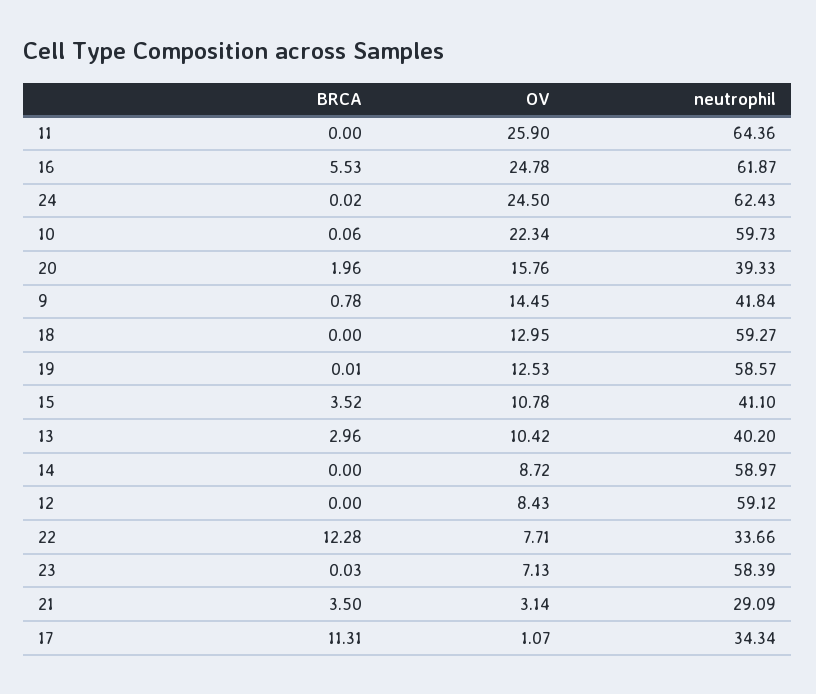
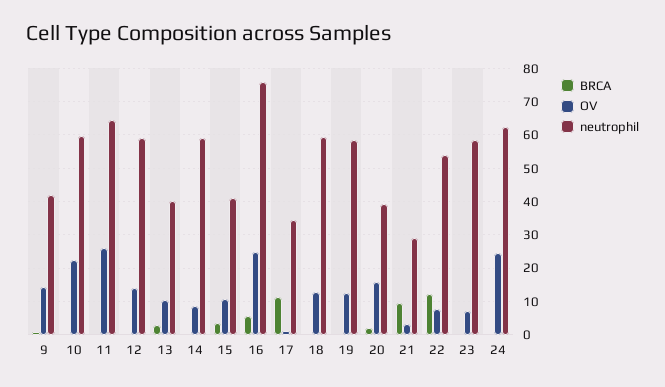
neutrophil, 16: 61.87 -> 76
OV, 12: 8.43 -> 14
neutrophil, 22: 33.66 -> 54
BRCA, 21: 3.5 -> 10

